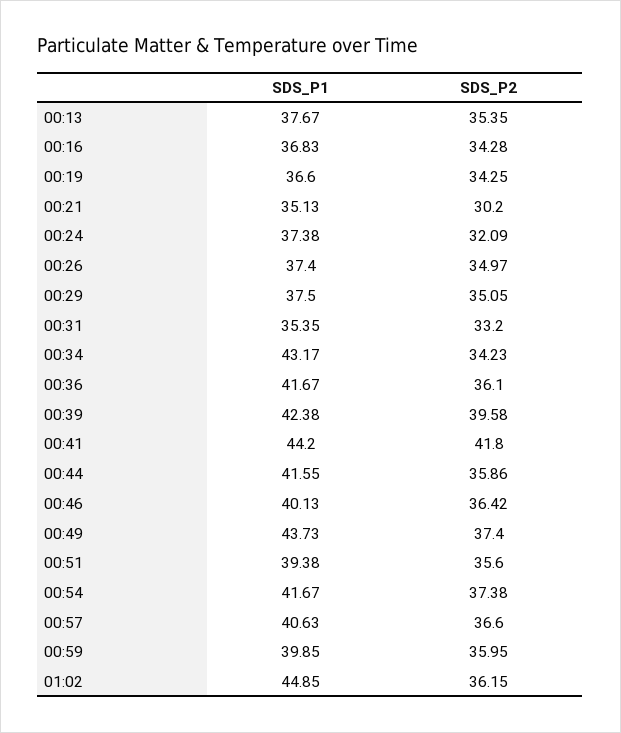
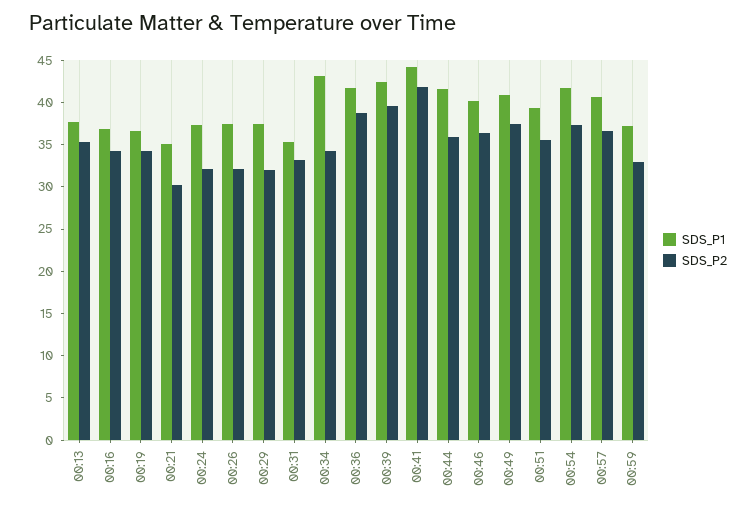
SDS_P2, 00:26: 34.97 -> 32
SDS_P2, 00:29: 35.05 -> 32
SDS_P2, 00:36: 36.1 -> 39
SDS_P1, 00:49: 43.73 -> 41
SDS_P1, 00:59: 39.85 -> 37
SDS_P2, 00:59: 35.95 -> 33
SDS_P1, 01:02: 44.85 -> none
SDS_P2, 01:02: 36.15 -> none

